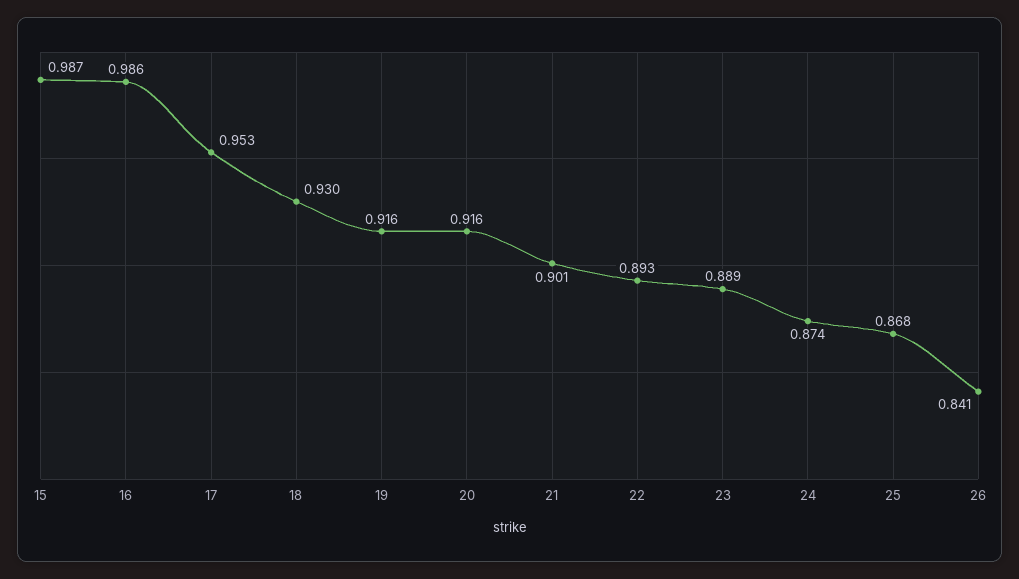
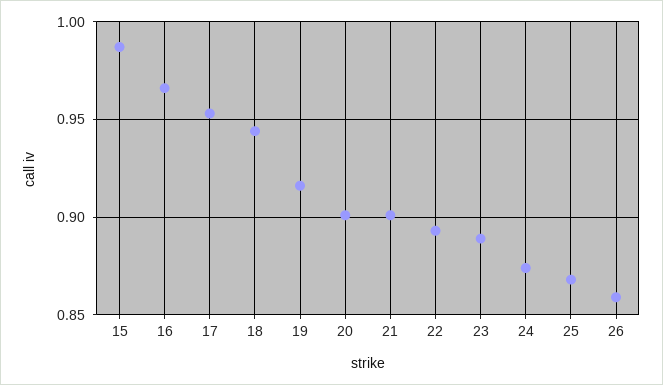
16: 0.986 -> 0.965
18: 0.93 -> 0.945
20: 0.916 -> 0.9
26: 0.841 -> 0.86

